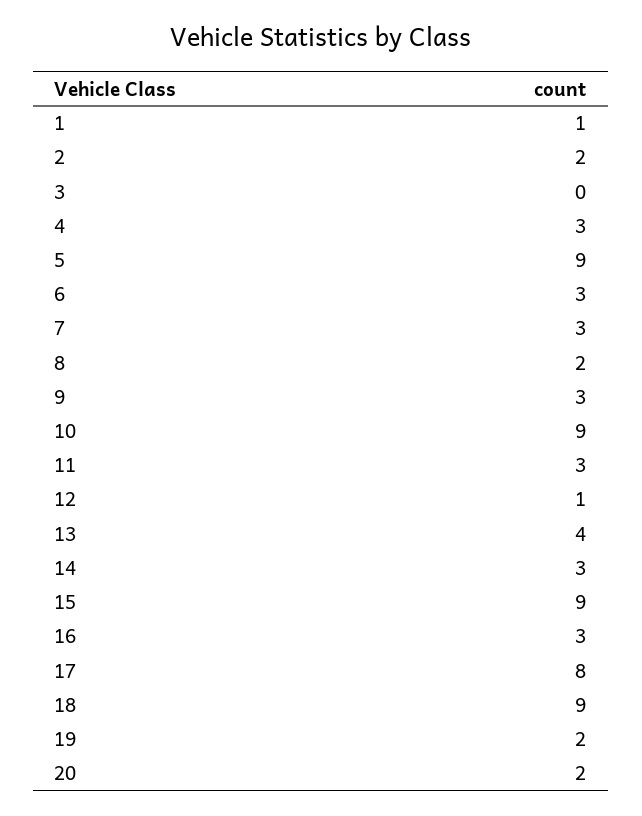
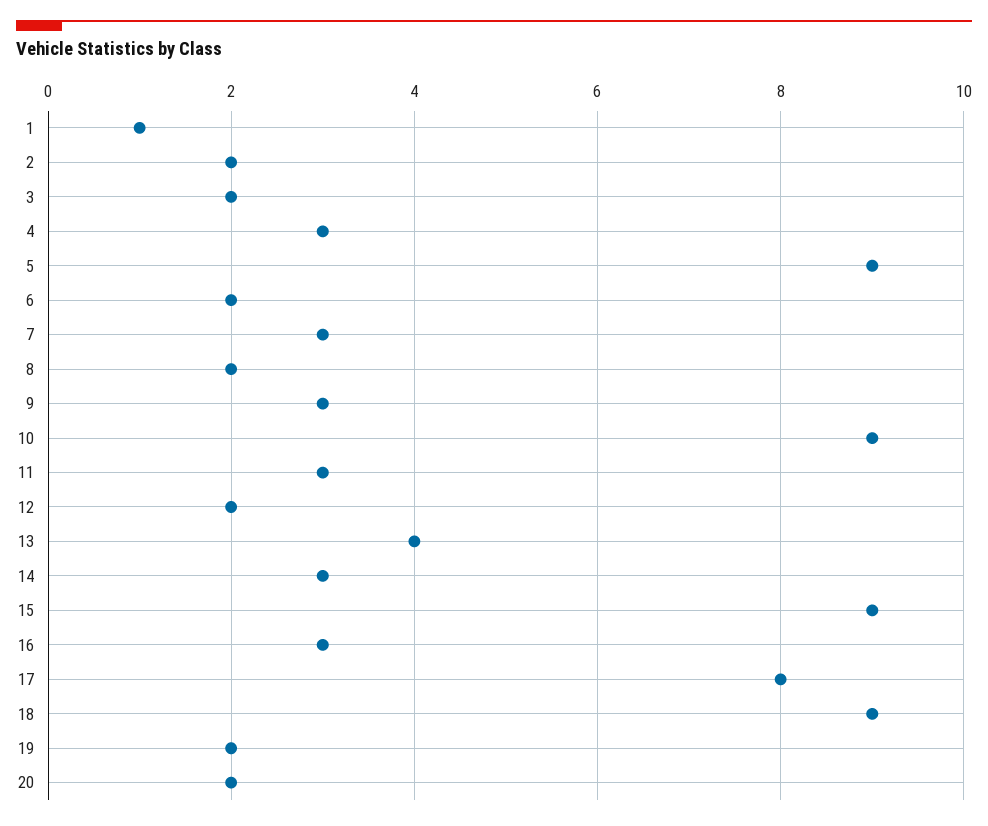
3: 0 -> 2
6: 3 -> 2
12: 1 -> 2

